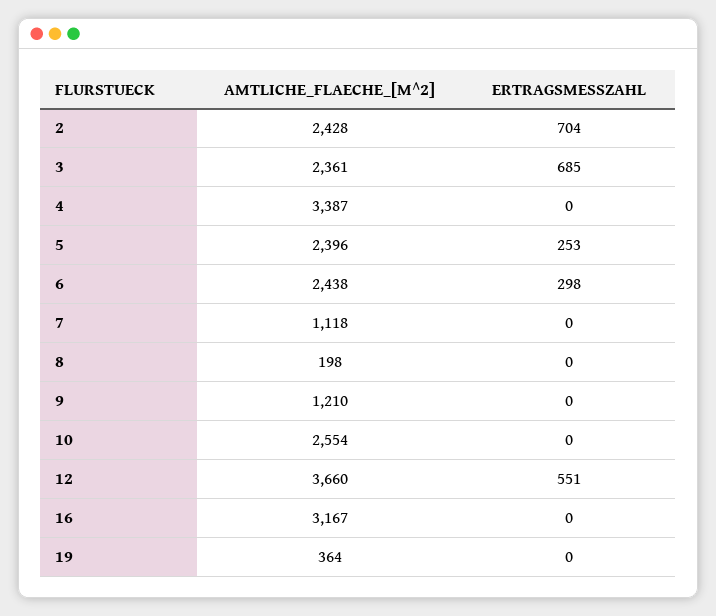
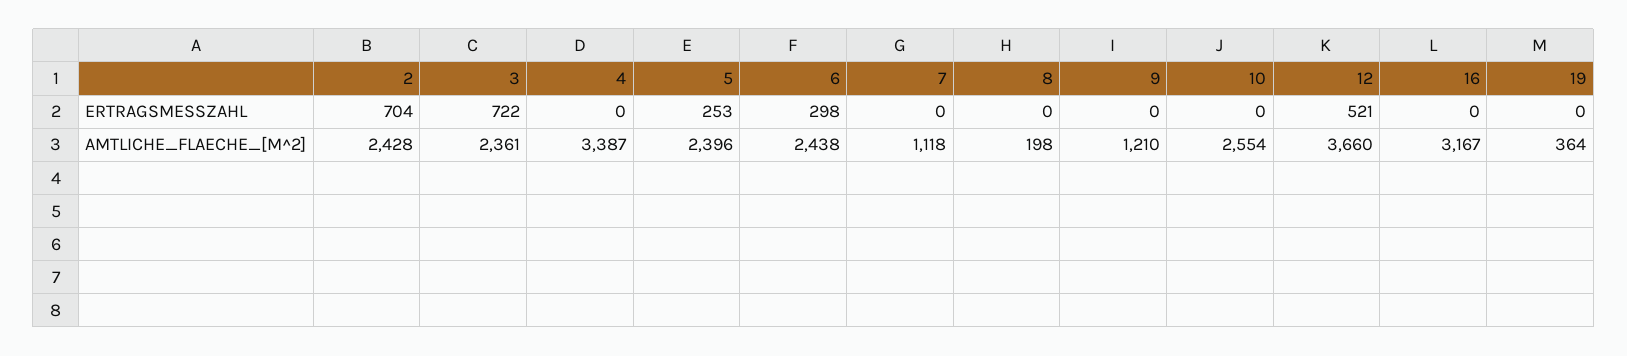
ERTRAGSMESSZAHL, 3: 685 -> 722
ERTRAGSMESSZAHL, 12: 551 -> 521

